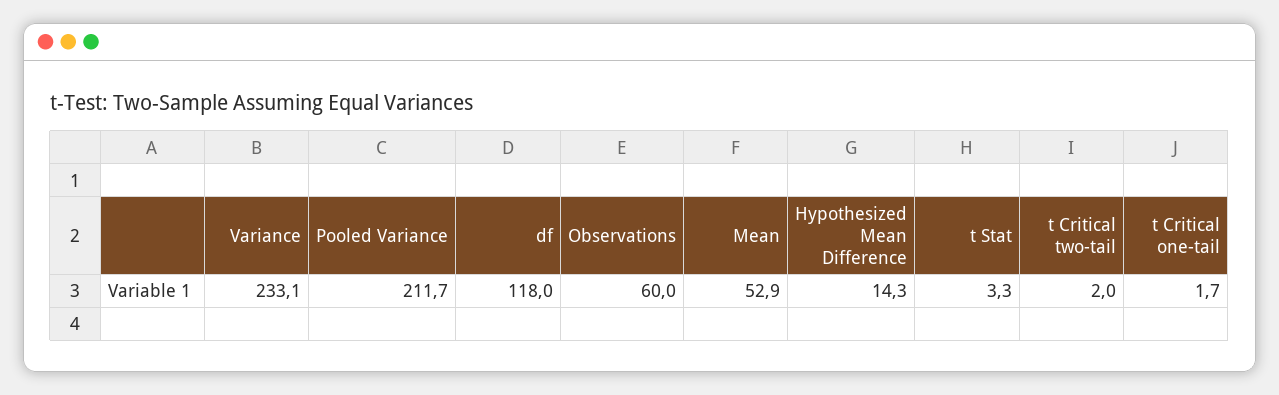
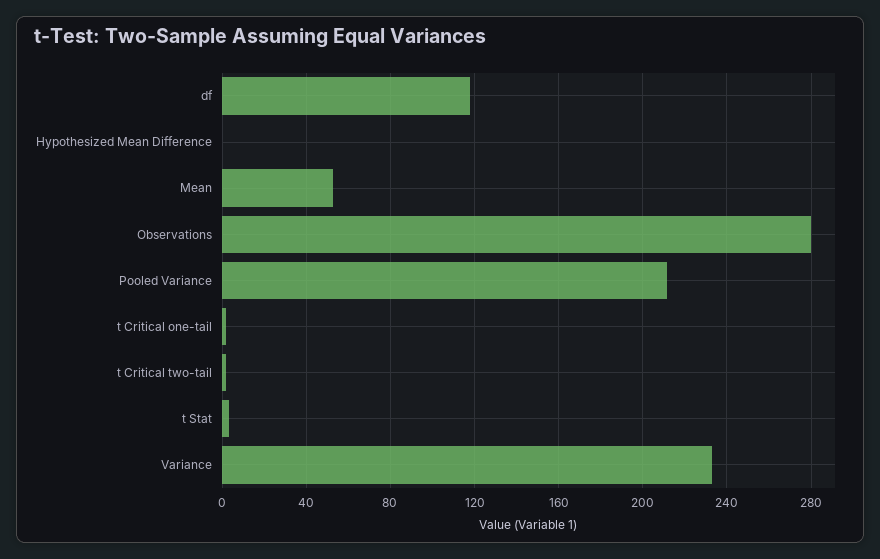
Observations: 60 -> 280
Hypothesized Mean Difference: 14.3 -> 0

